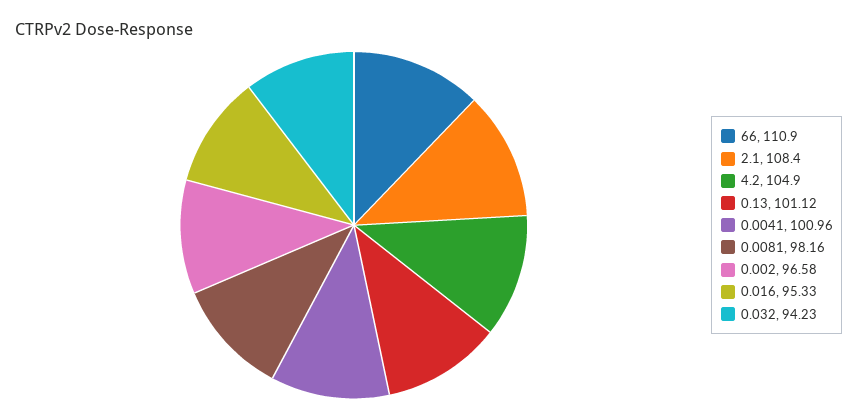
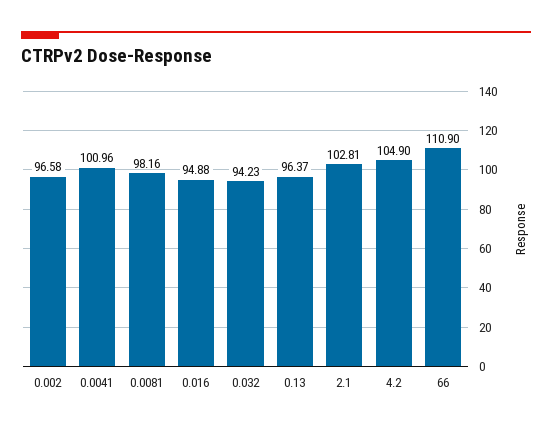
2.1: 108.4 -> 102.81
0.13: 101.12 -> 96.37
0.016: 95.33 -> 94.88

